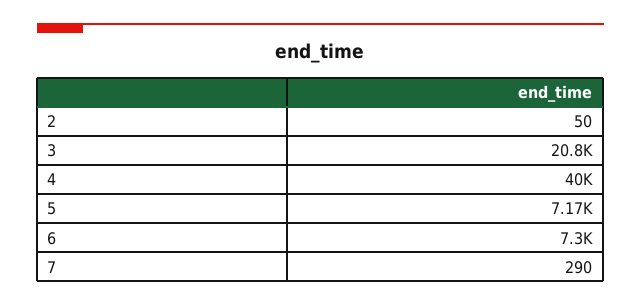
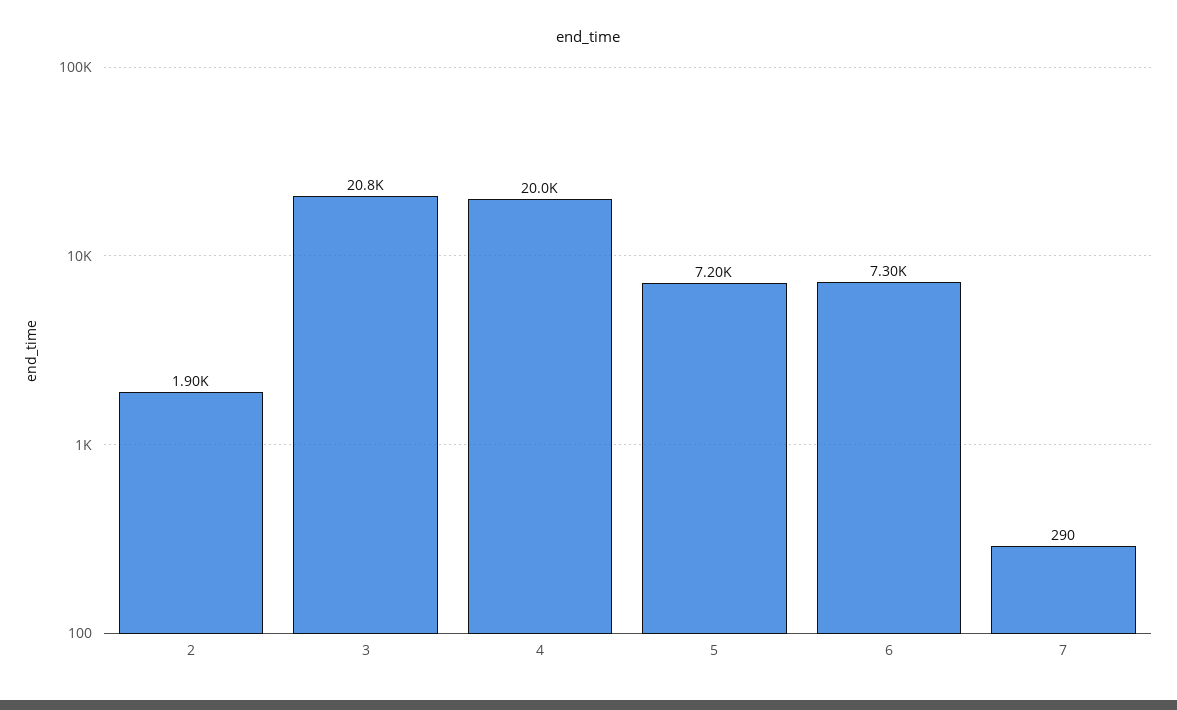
2: 50 -> 1900
4: 40000 -> 20000
5: 7170 -> 7200

